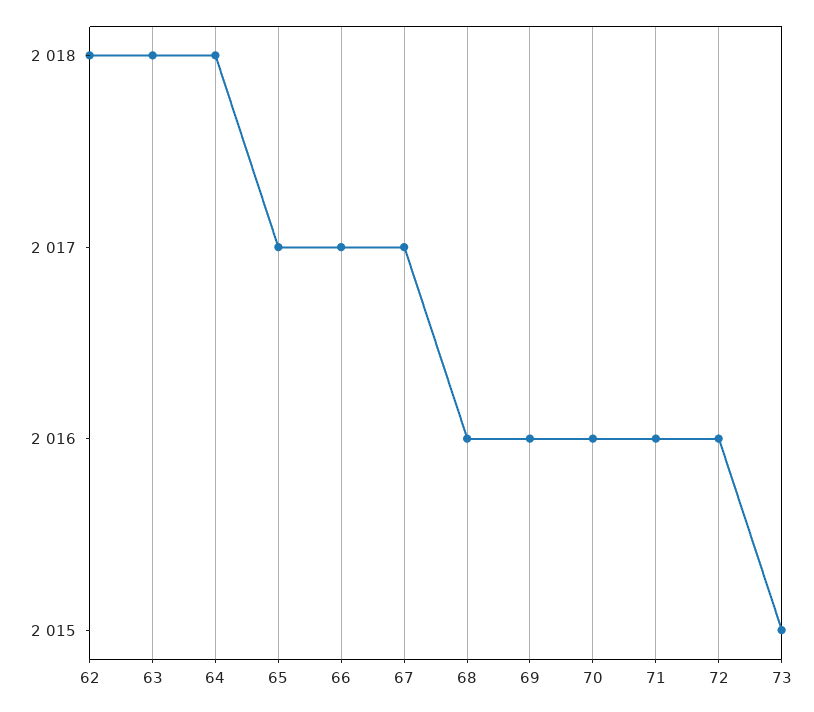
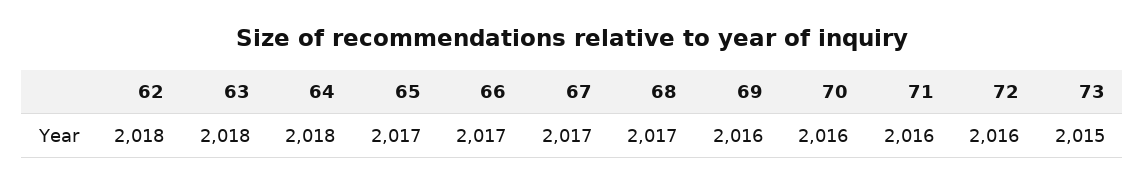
68: 2016 -> 2017

